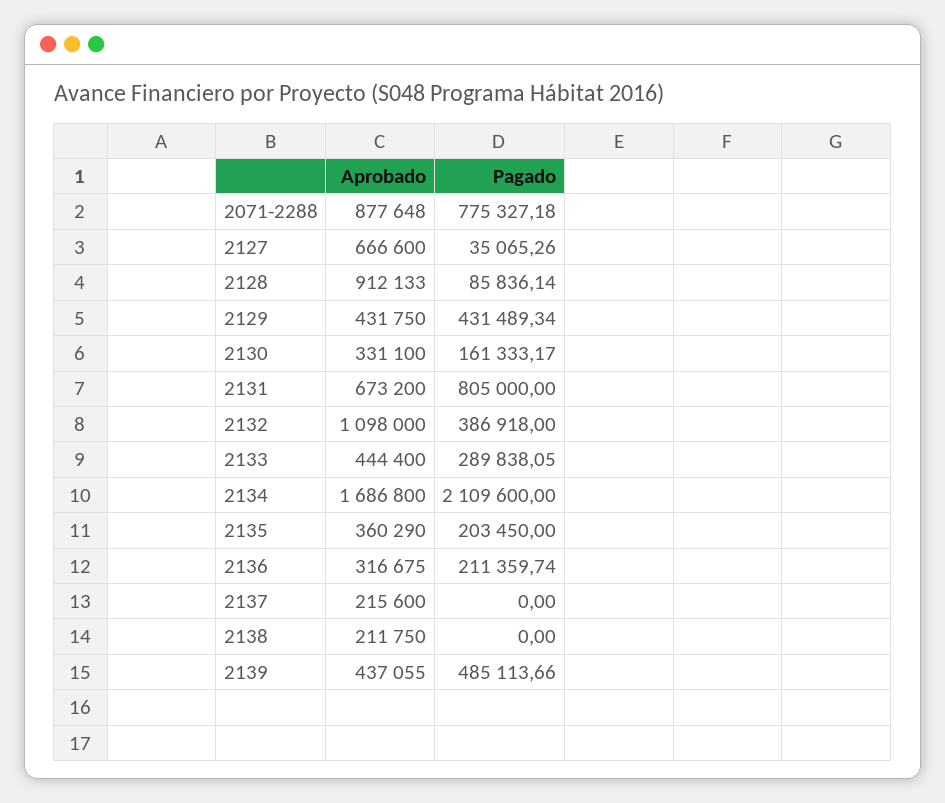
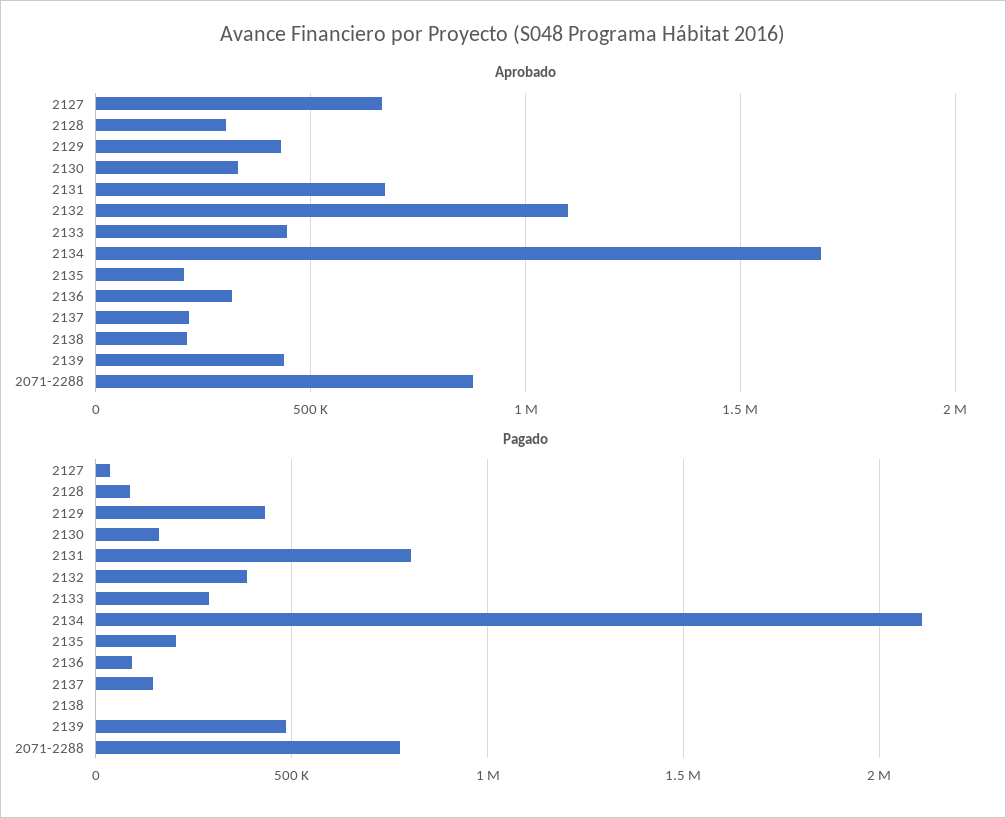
Aprobado, 2128: 912133 -> 300000
Aprobado, 2135: 360290 -> 200000
Pagado, 2136: 211359.74 -> 100000
Pagado, 2137: 0 -> 150000

